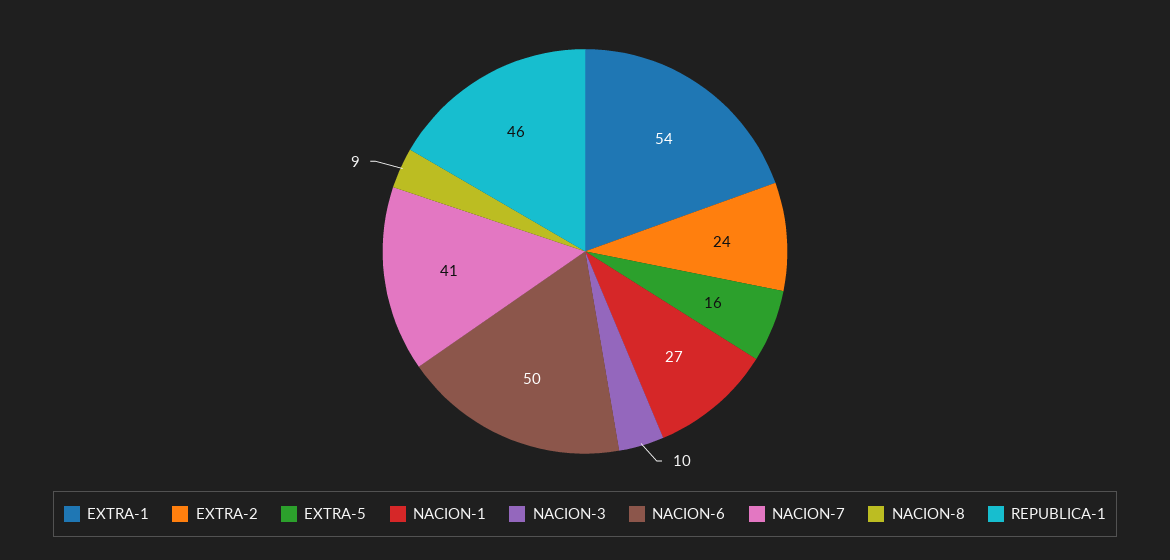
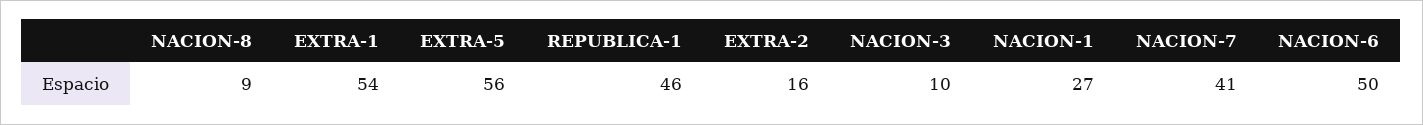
EXTRA-2: 24 -> 16
EXTRA-5: 16 -> 56

